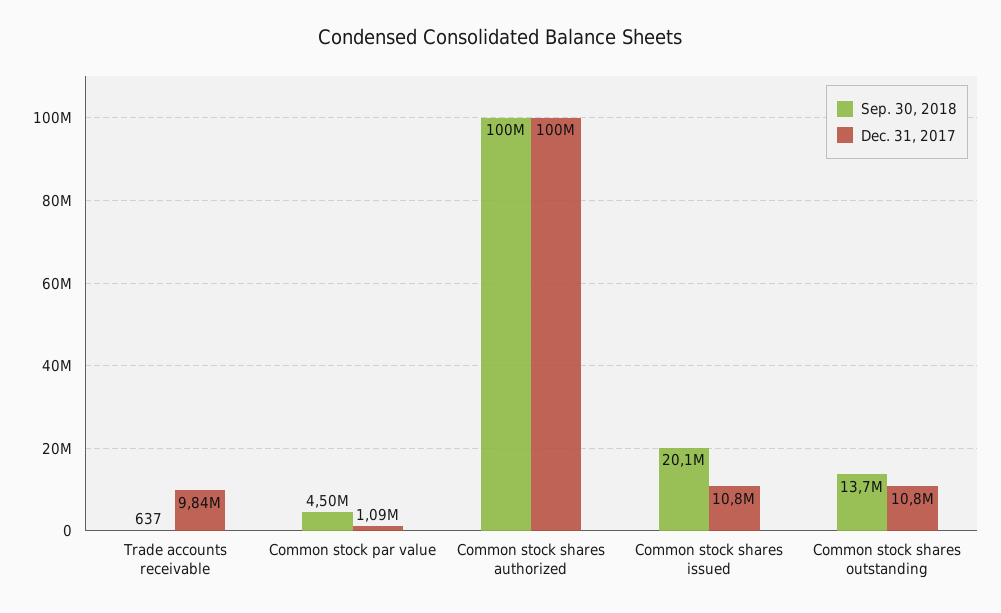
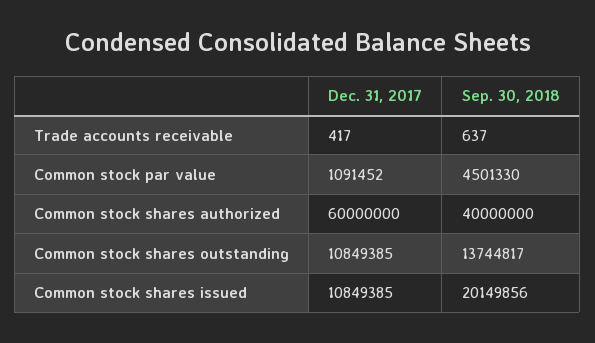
Dec. 31, 2017, Trade accounts receivable: 9840000 -> 417
Sep. 30, 2018, Common stock shares authorized: 100000000 -> 40000000
Dec. 31, 2017, Common stock shares authorized: 100000000 -> 60000000

